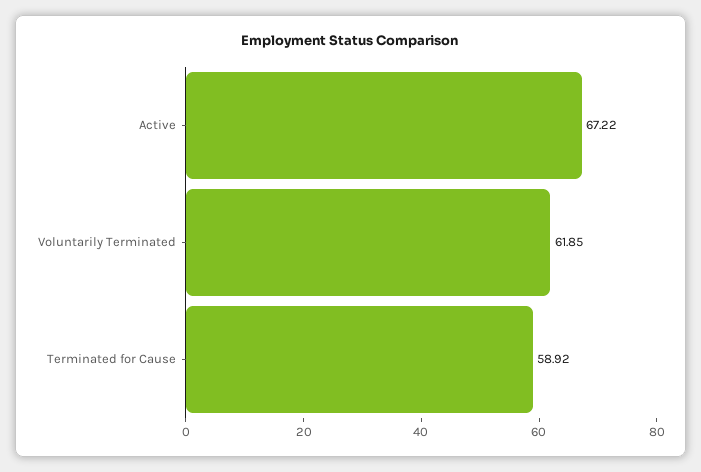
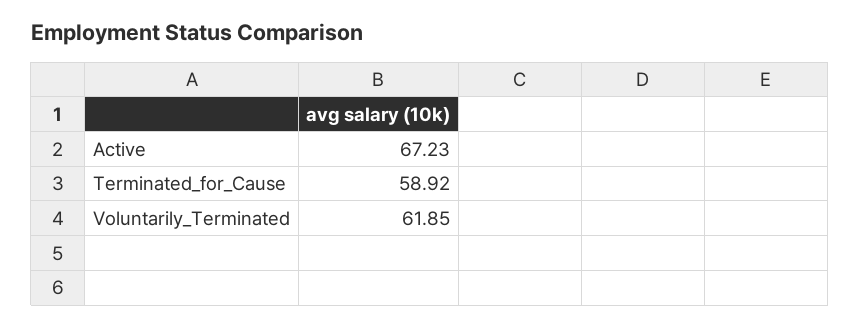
Active: 67.22 -> 67.23

